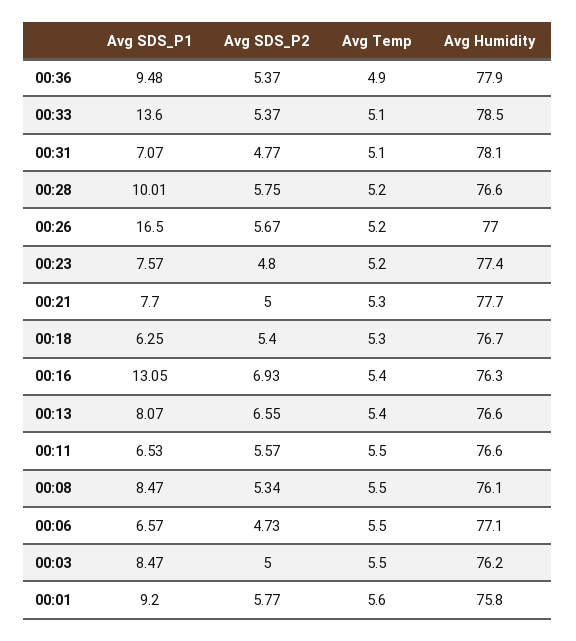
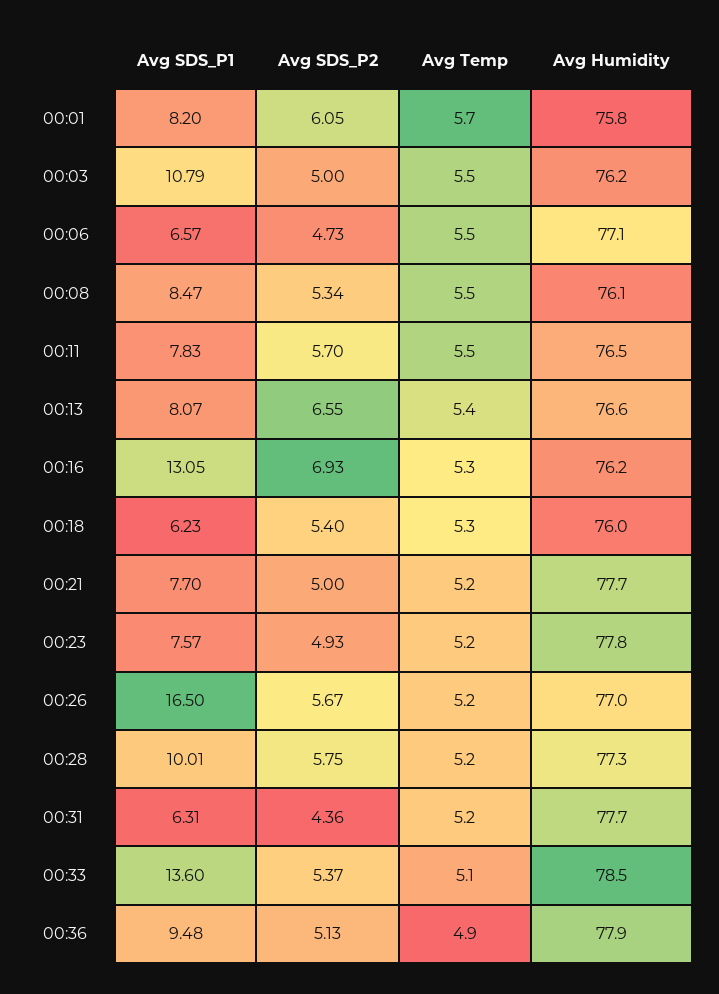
Avg SDS_P2, 00:36: 5.37 -> 5.13
Avg SDS_P1, 00:31: 7.07 -> 6.31
Avg SDS_P2, 00:31: 4.77 -> 4.36
Avg Temp, 00:31: 5.1 -> 5.2
Avg Humidity, 00:31: 78.1 -> 77.7
Avg Humidity, 00:28: 76.6 -> 77.3
Avg SDS_P2, 00:23: 4.8 -> 4.93
Avg Humidity, 00:23: 77.4 -> 77.8
Avg Temp, 00:21: 5.3 -> 5.2
Avg SDS_P1, 00:18: 6.25 -> 6.23
Avg Humidity, 00:18: 76.7 -> 76
Avg Temp, 00:16: 5.4 -> 5.3
Avg Humidity, 00:16: 76.3 -> 76.2
Avg SDS_P1, 00:11: 6.53 -> 7.83
Avg SDS_P2, 00:11: 5.57 -> 5.7
Avg Humidity, 00:11: 76.6 -> 76.5
Avg SDS_P1, 00:03: 8.47 -> 10.79
Avg SDS_P1, 00:01: 9.2 -> 8.2
Avg SDS_P2, 00:01: 5.77 -> 6.05
Avg Temp, 00:01: 5.6 -> 5.7

